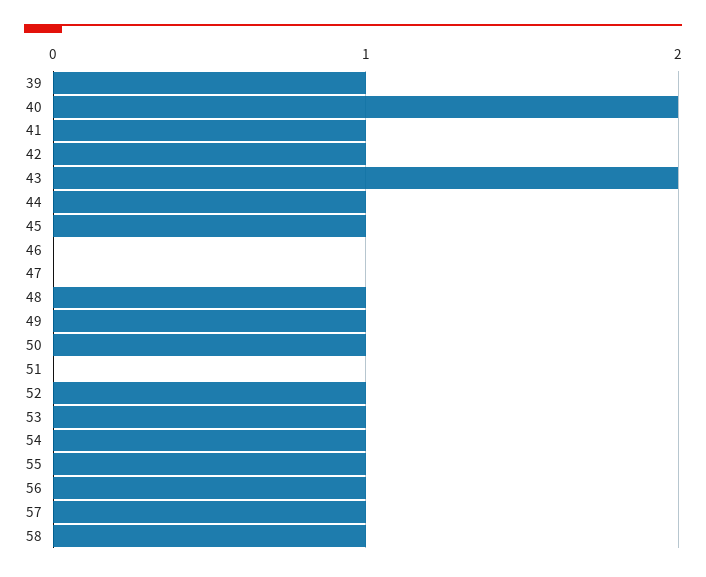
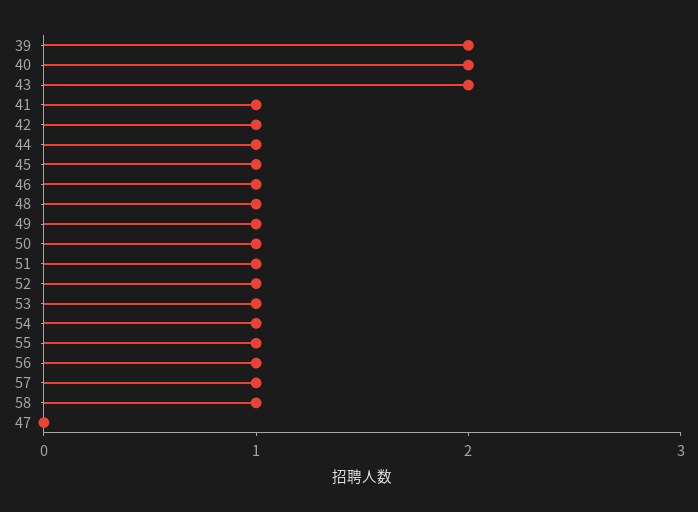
39: 1 -> 2
46: 0 -> 1
51: 0 -> 1

